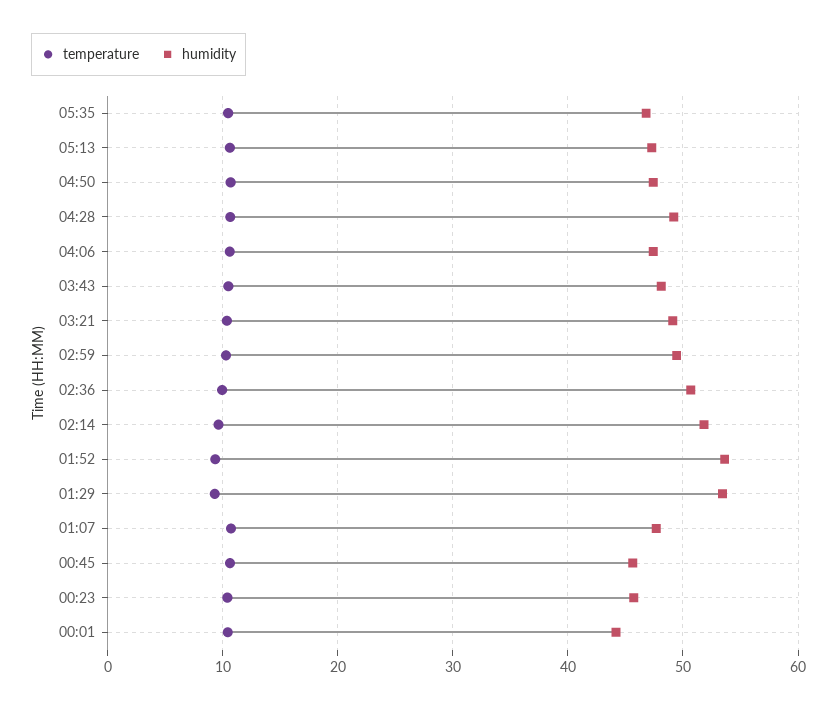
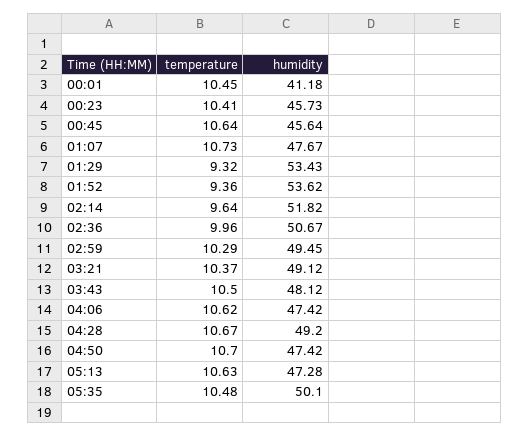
humidity, 05:35: 47 -> 50.1
humidity, 00:01: 44 -> 41.18

